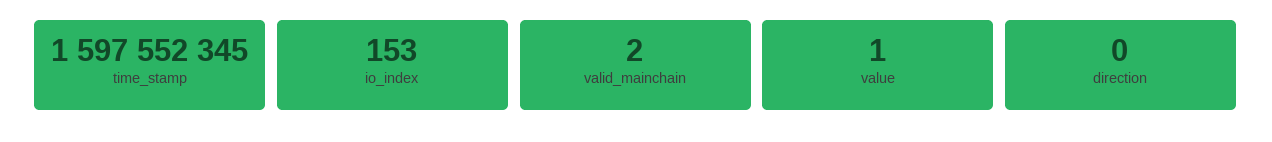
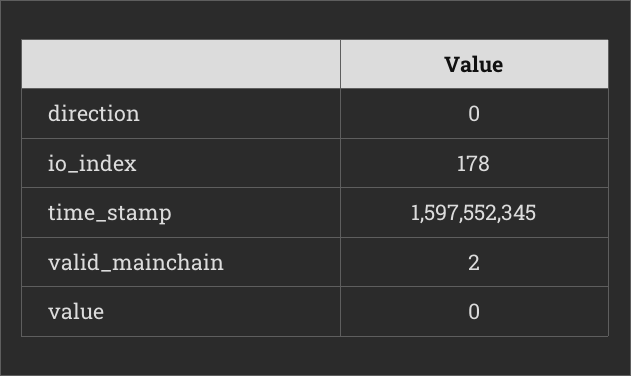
io_index: 153 -> 178
value: 1 -> 0

